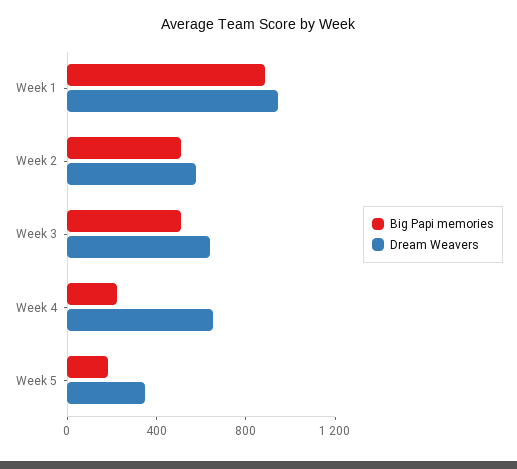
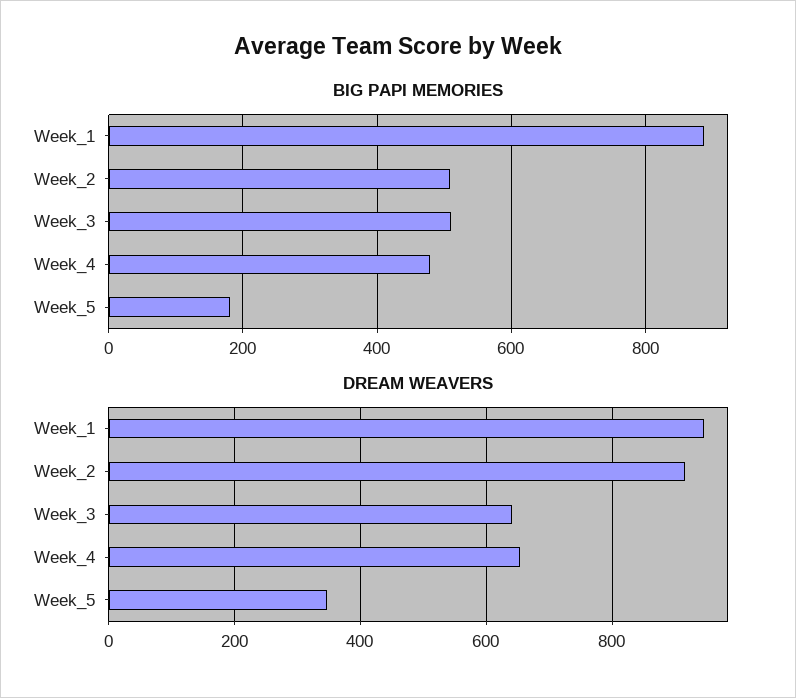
Dream Weavers, Week 2: 600 -> 920
Big Papi memories, Week 4: 200 -> 480

